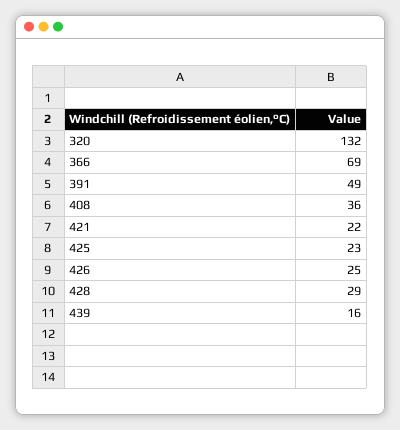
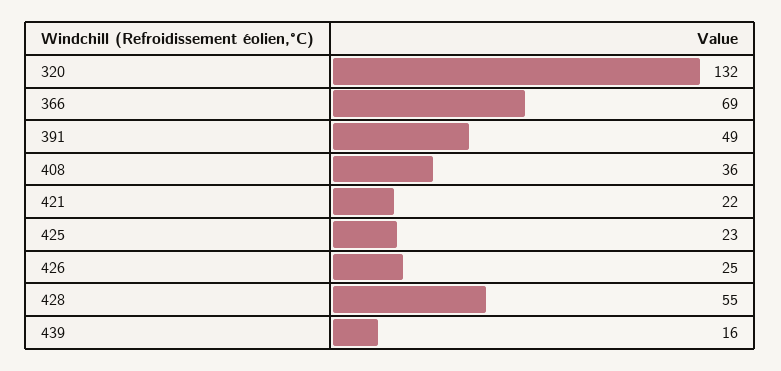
428: 29 -> 55

